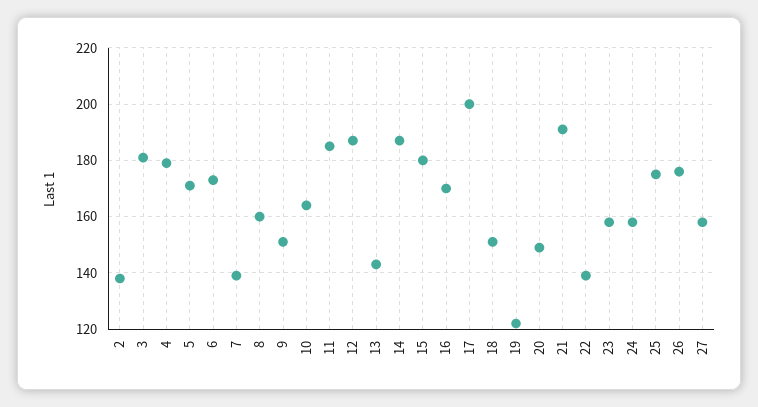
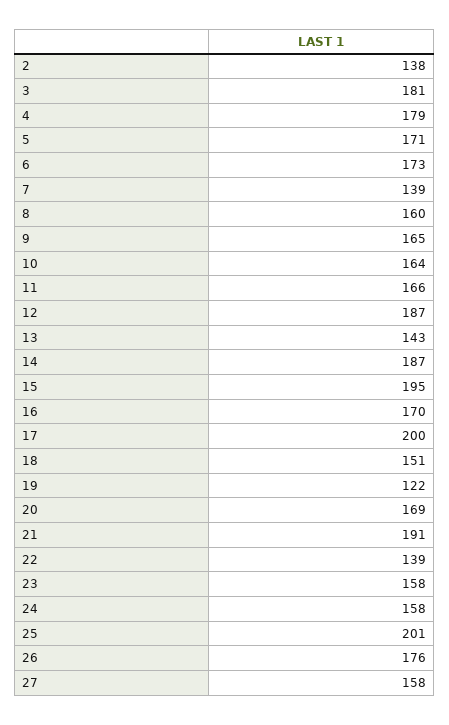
9: 150 -> 165
11: 185 -> 166
15: 180 -> 195
20: 150 -> 169
25: 175 -> 201

